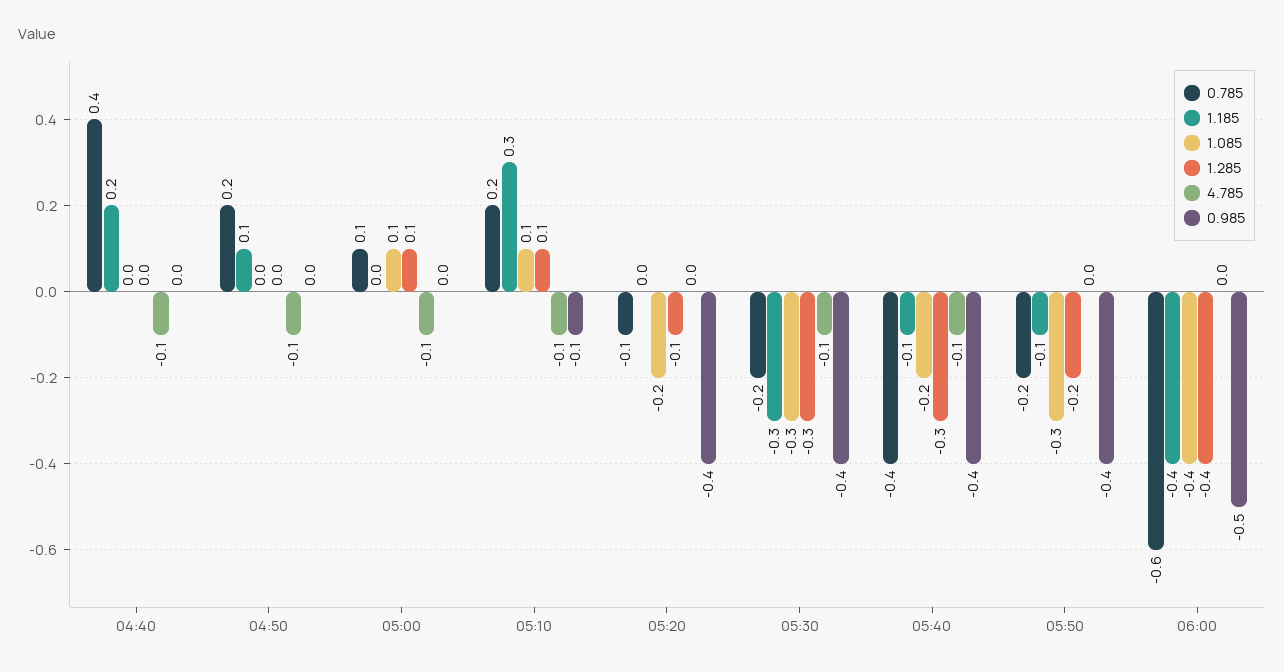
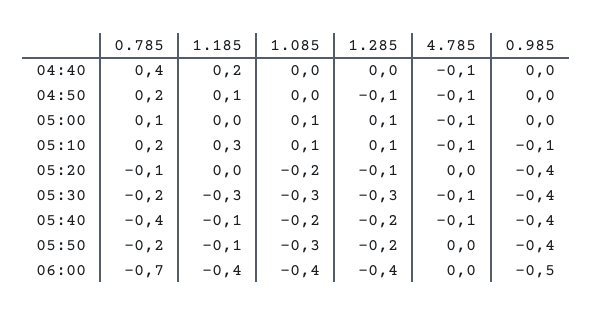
1.285, 04:50: 0 -> -0.1
1.285, 05:40: -0.3 -> -0.2
0.785, 06:00: -0.6 -> -0.7

